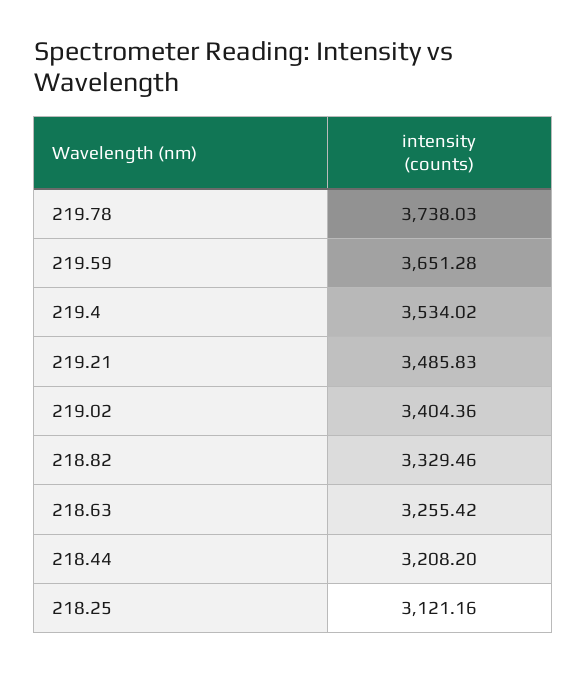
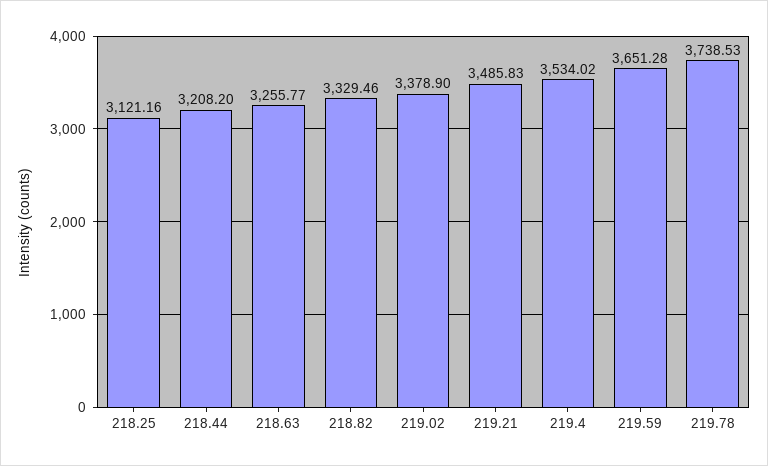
219.78: 3738.03 -> 3738.53
219.02: 3404.36 -> 3378.9
218.63: 3255.42 -> 3255.77

